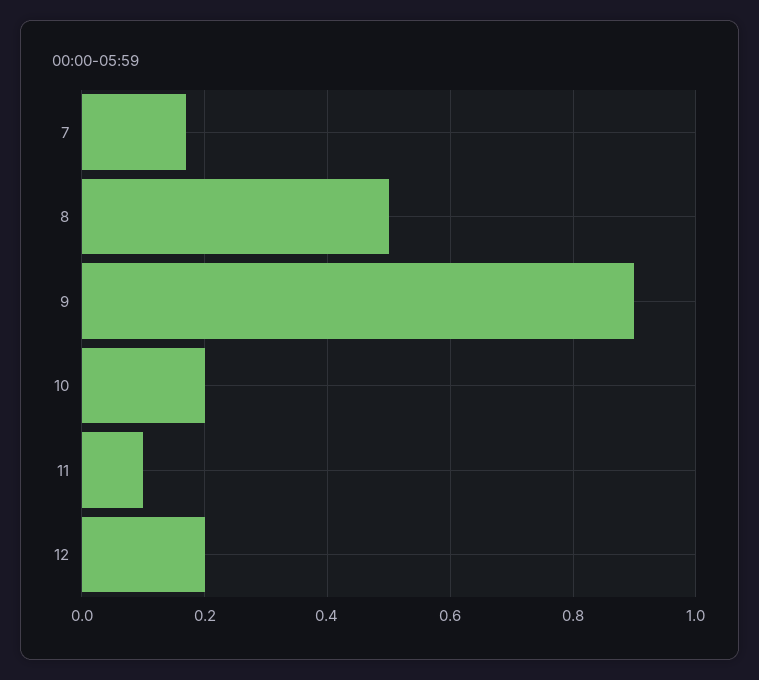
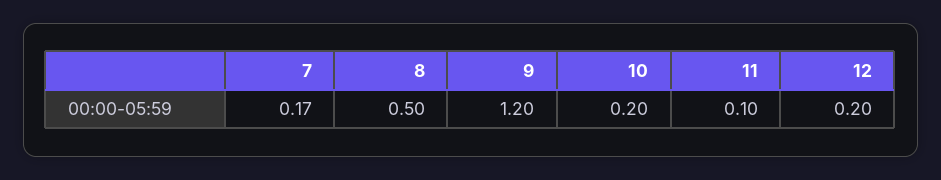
9: 0.9 -> 1.2

